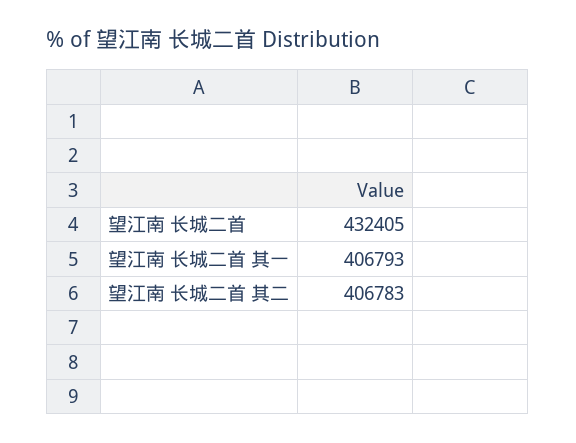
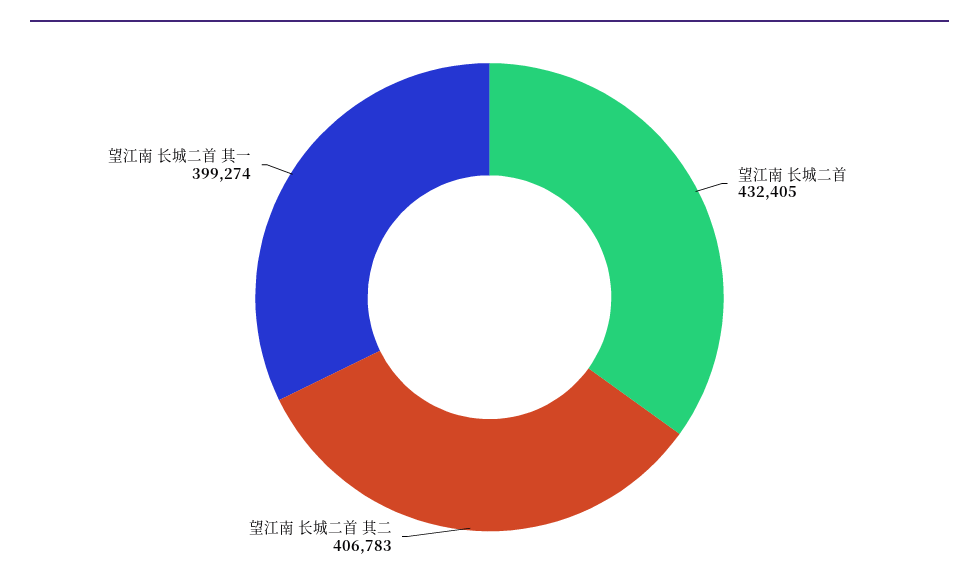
望江南 长城二首 其一: 406793 -> 399274

